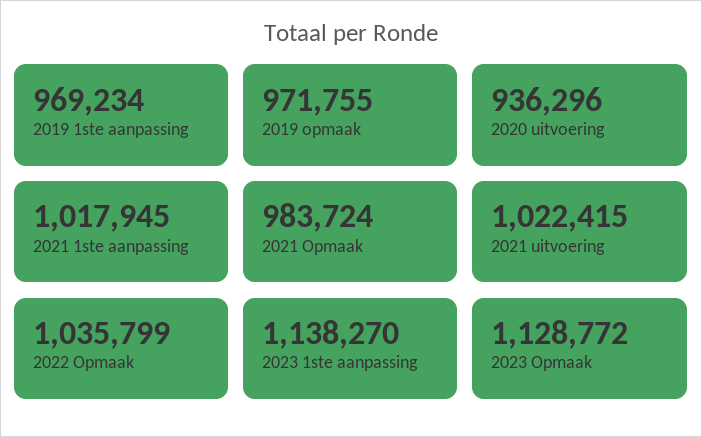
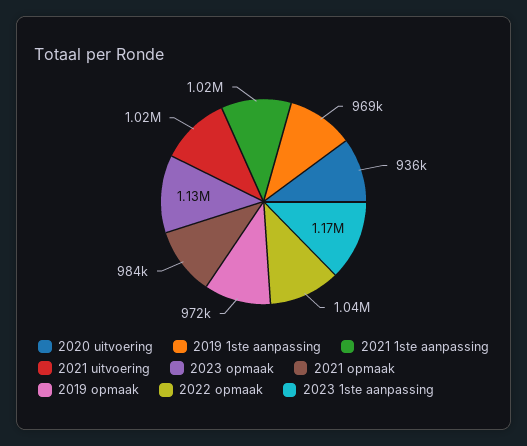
2023 1ste aanpassing: 1138270 -> 1170000

